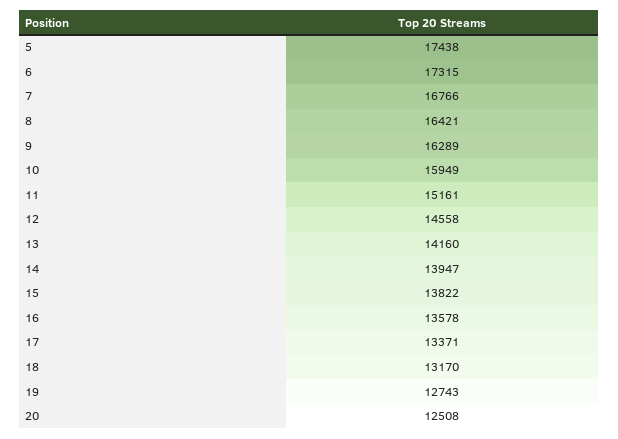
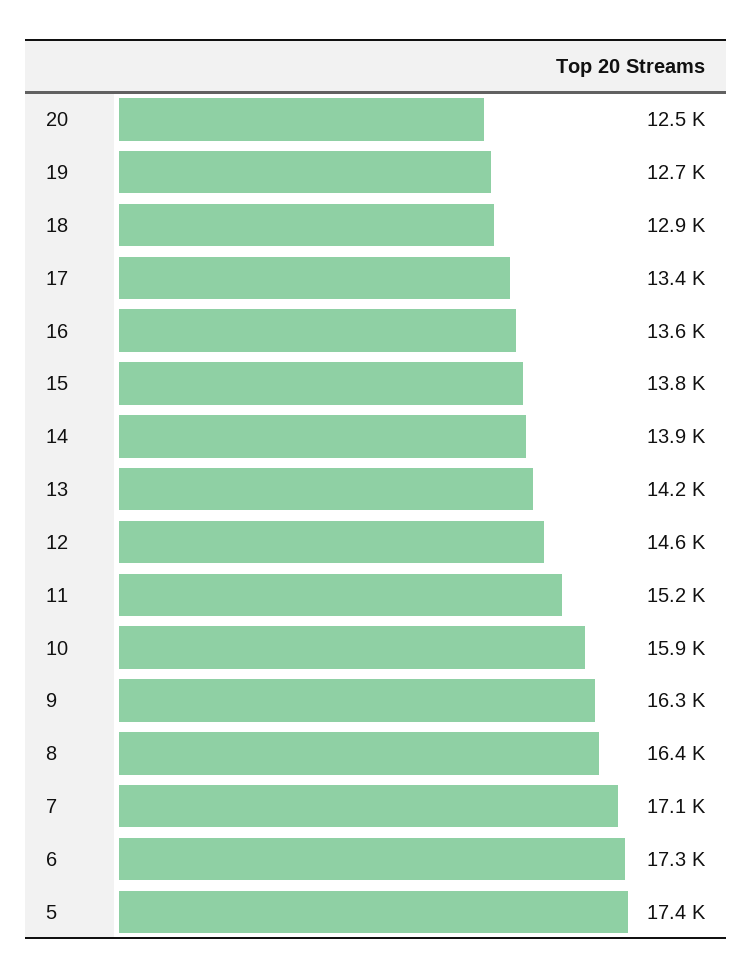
7: 16766 -> 17100
18: 13170 -> 12900

